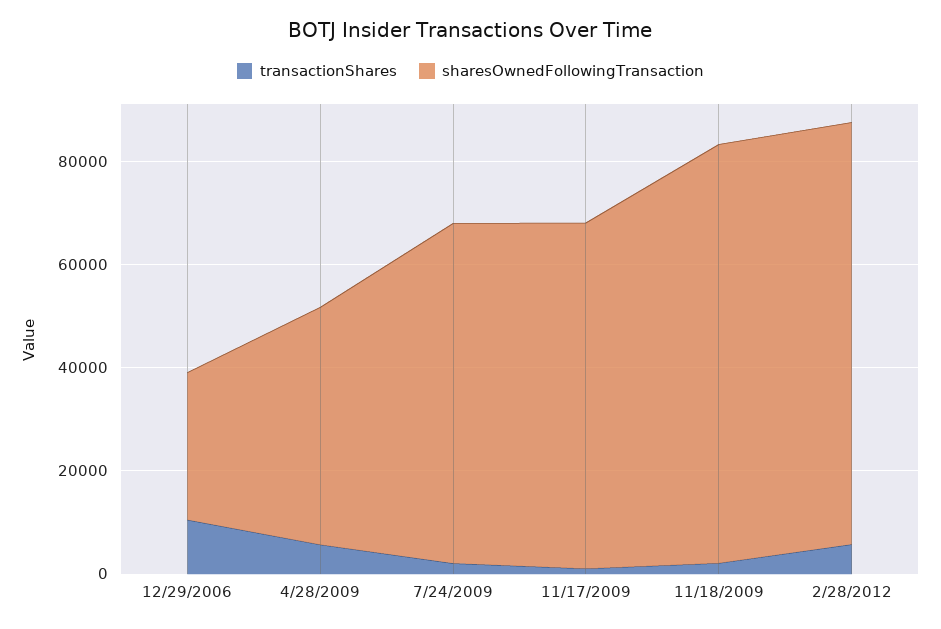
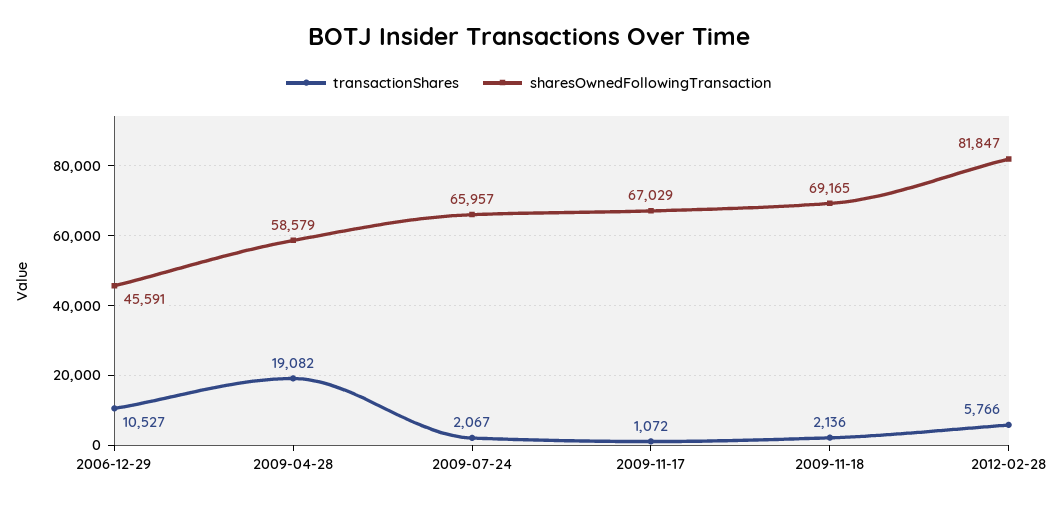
sharesOwnedFollowingTransaction, 12/29/2006: 30000 -> 45591
transactionShares, 4/28/2009: 5000 -> 19082
sharesOwnedFollowingTransaction, 4/28/2009: 45000 -> 58579
sharesOwnedFollowingTransaction, 11/18/2009: 80000 -> 69165

